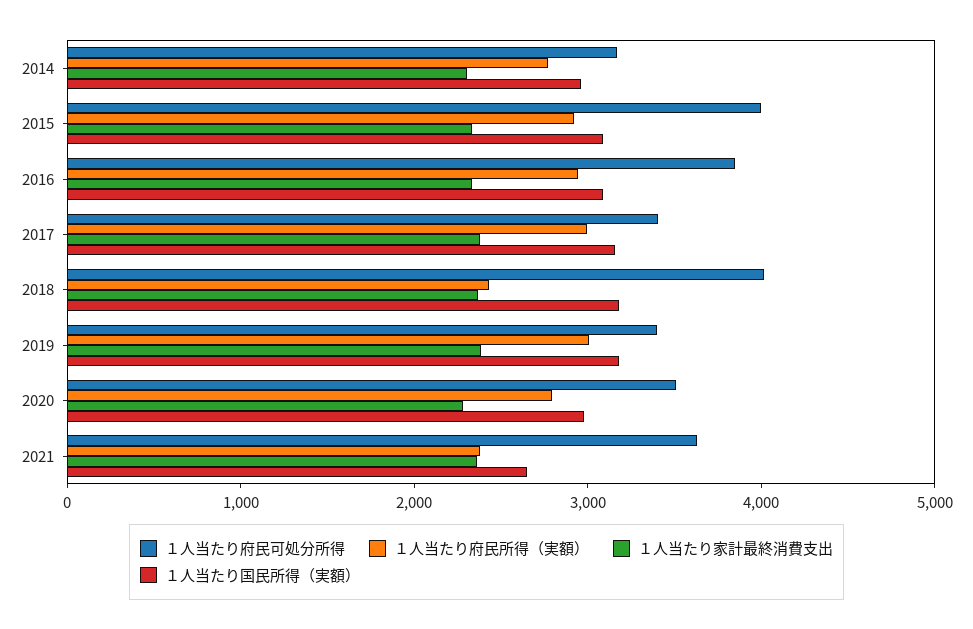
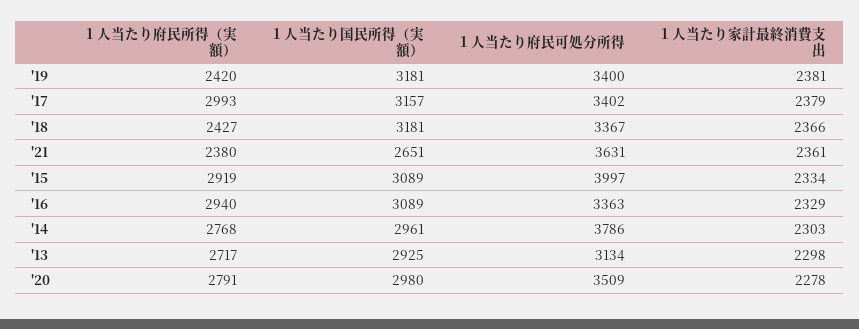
１人当たり府民可処分所得, 2014: 3200 -> 3786
１人当たり府民可処分所得, 2016: 3800 -> 3363
１人当たり府民可処分所得, 2018: 4000 -> 3367
１人当たり府民所得（実額）, 2019: 3000 -> 2420
１人当たり府民所得（実額）, '13: none -> 2717
１人当たり国民所得（実額）, '13: none -> 2925
１人当たり府民可処分所得, '13: none -> 3134
１人当たり家計最終消費支出, '13: none -> 2298

